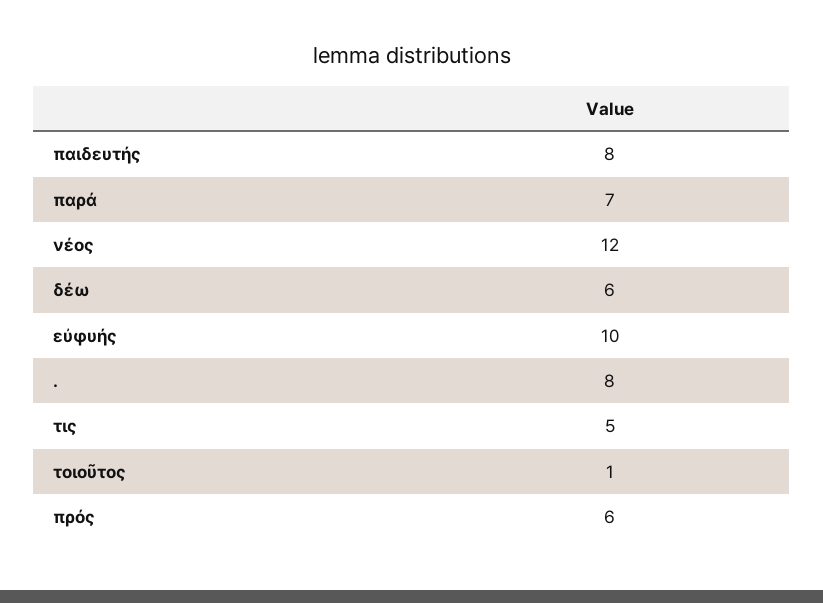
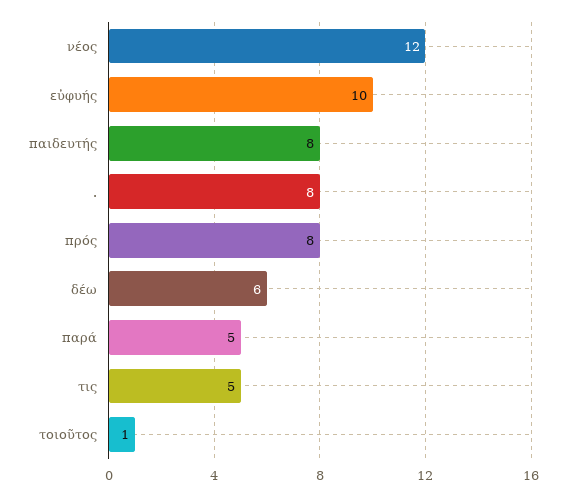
παρά: 7 -> 5
πρός: 6 -> 8

